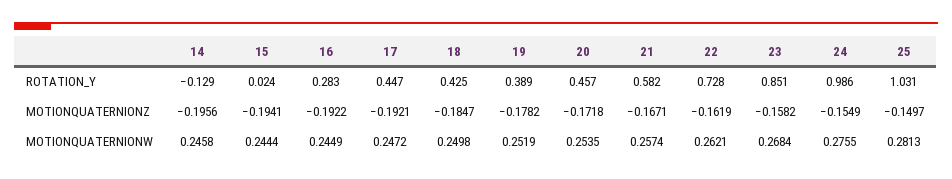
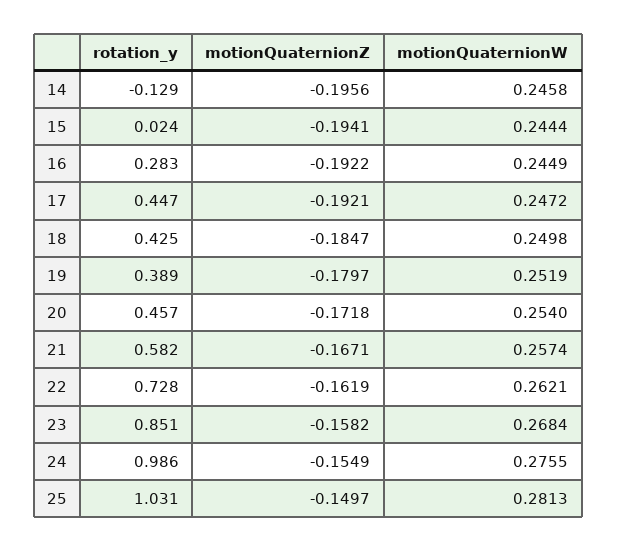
19, MOTIONQUATERNIONZ: -0.1782 -> -0.1797
20, MOTIONQUATERNIONW: 0.2535 -> 0.254

